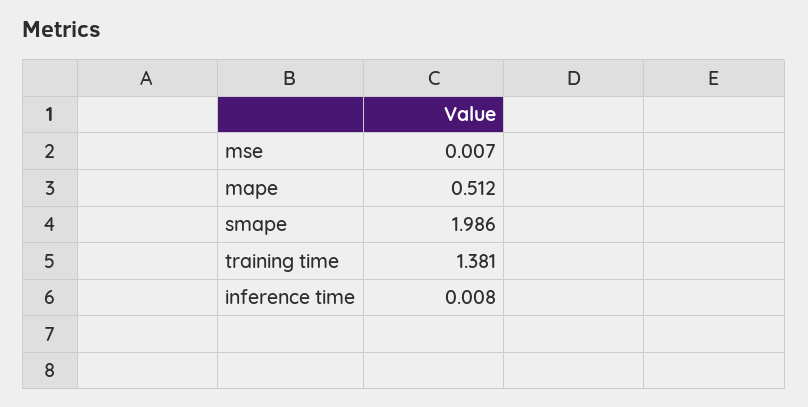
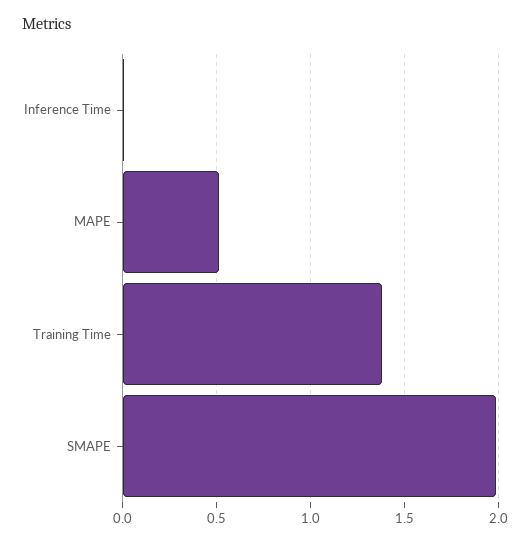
mse: 0.007 -> none

